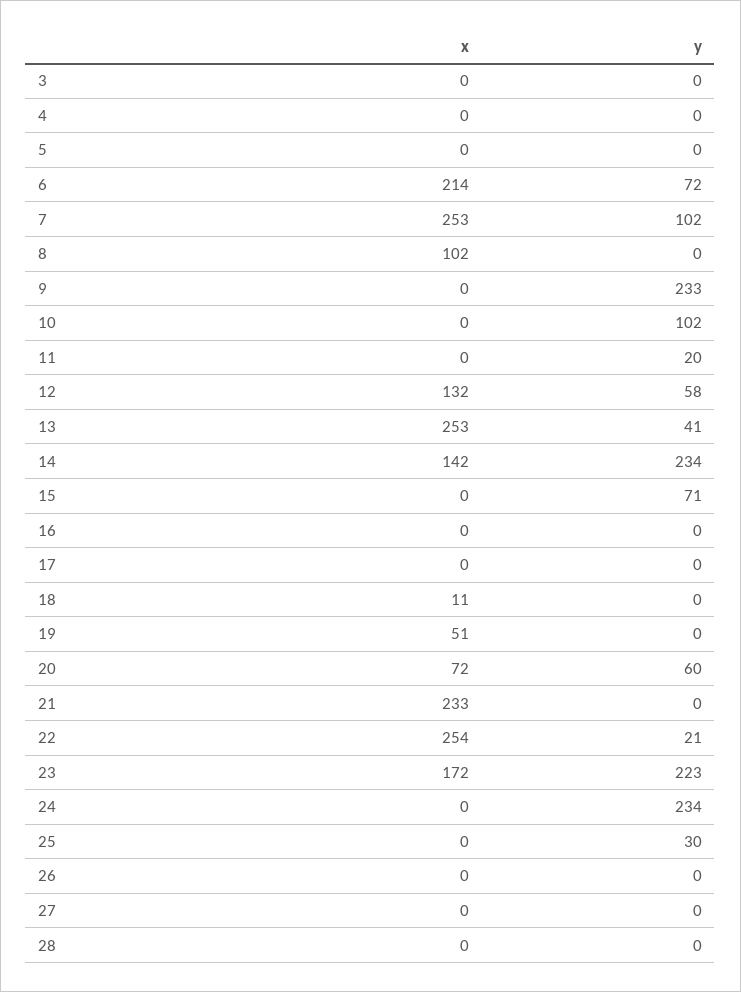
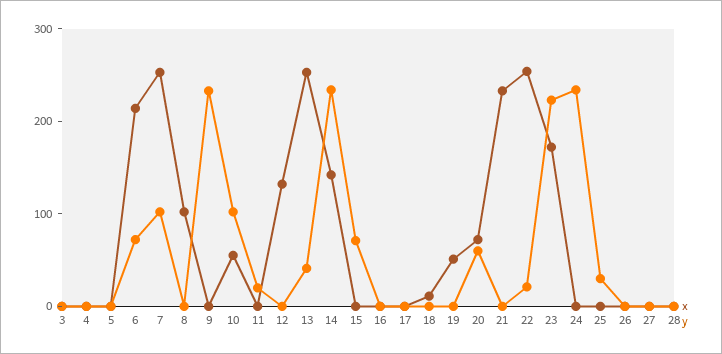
x, 10: 0 -> 60
y, 12: 58 -> 0

